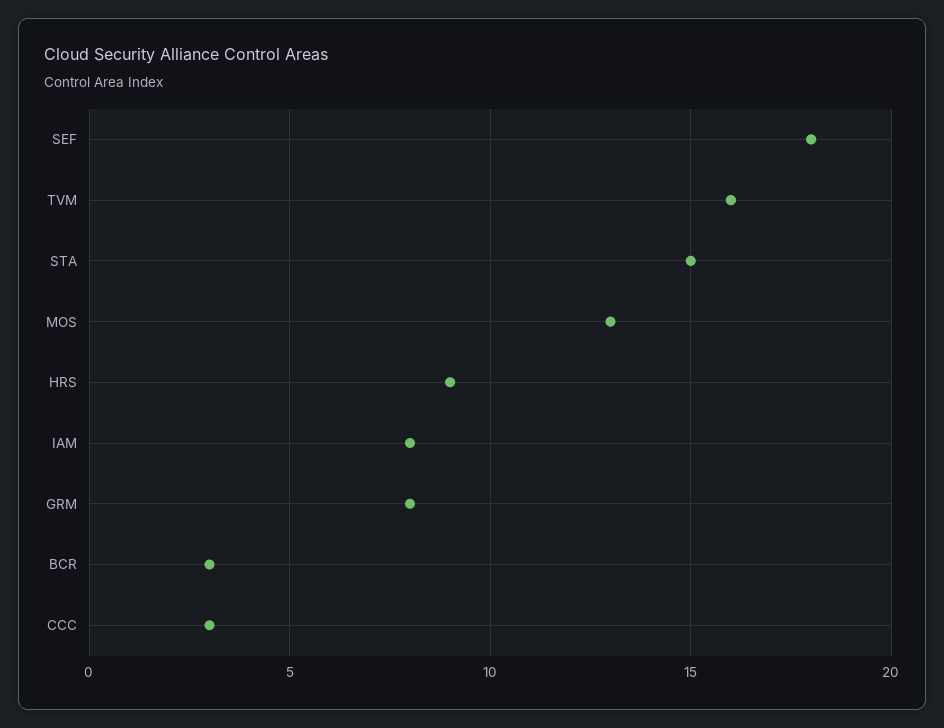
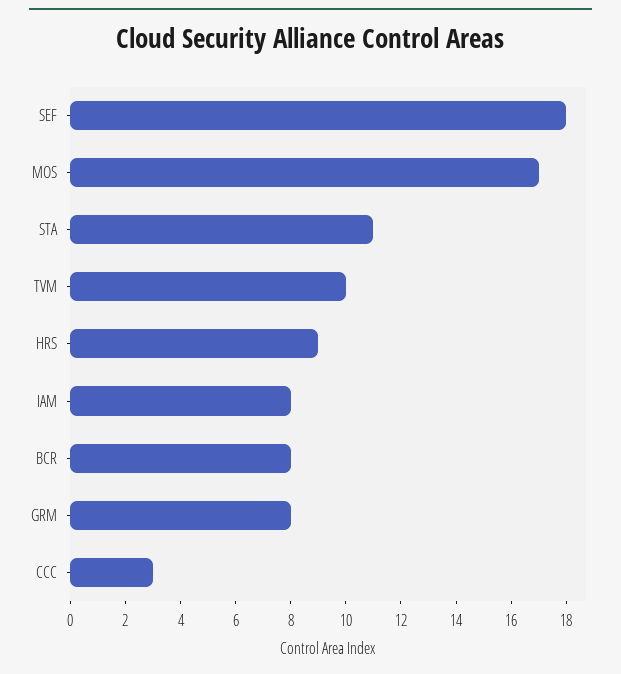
TVM: 16 -> 10
STA: 15 -> 11
MOS: 13 -> 17
BCR: 3 -> 8

